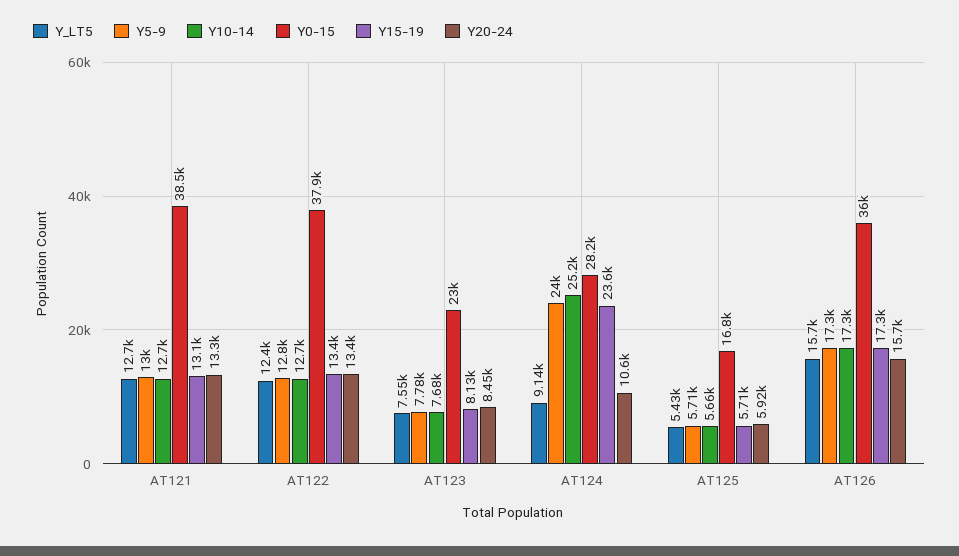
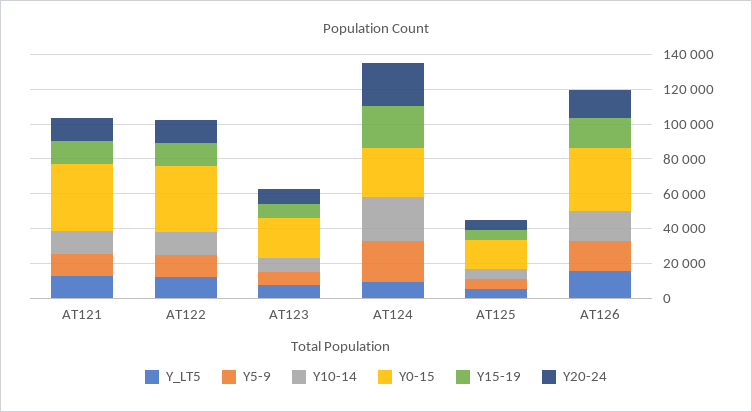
Y20-24, AT124: 10600 -> 25000

